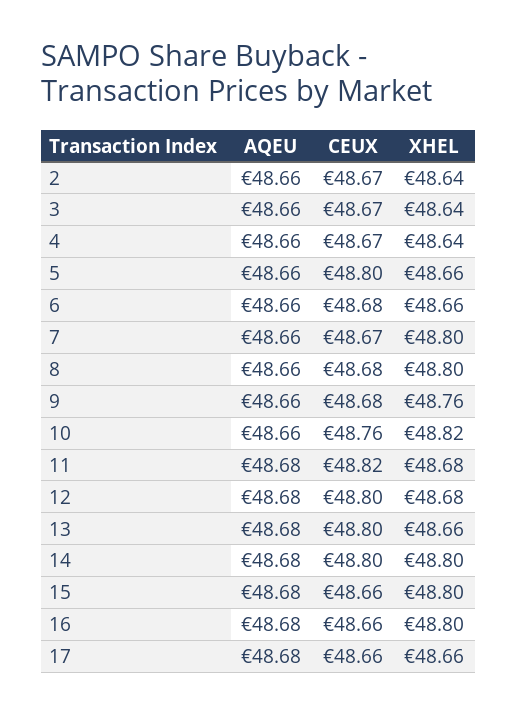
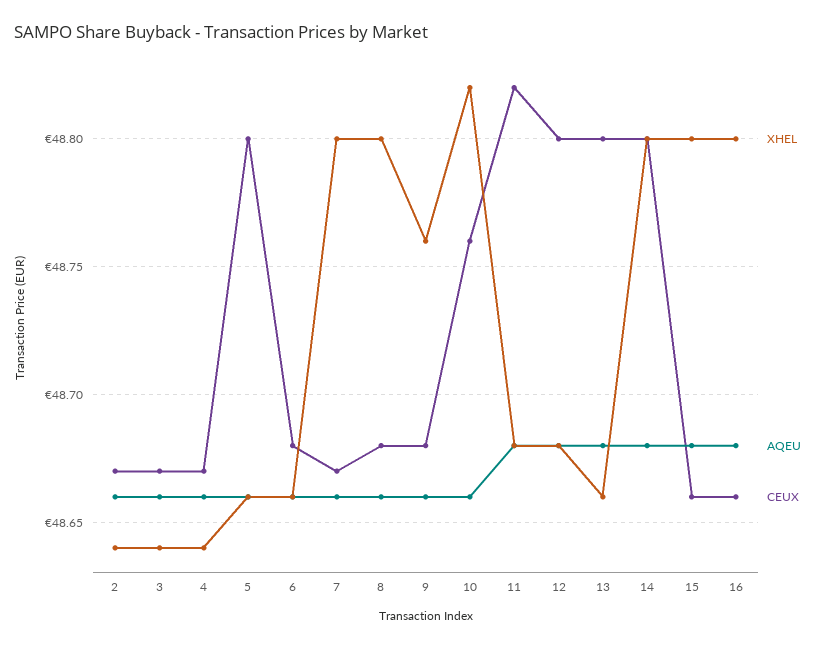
AQEU, 17: 48.68 -> none
CEUX, 17: 48.66 -> none
XHEL, 17: 48.66 -> none

